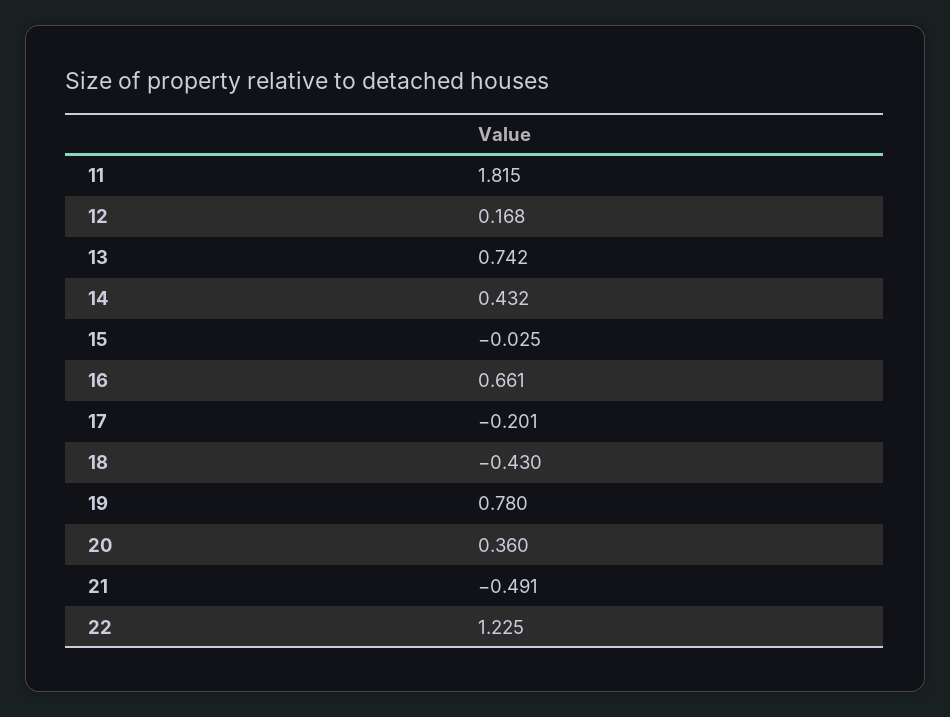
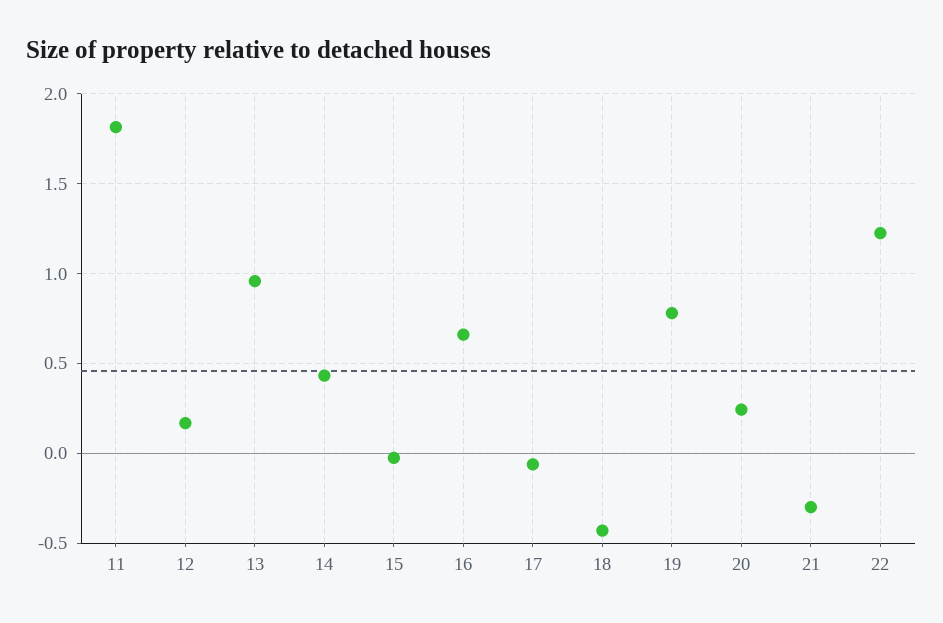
13: 0.742 -> 0.95
17: -0.201 -> -0.05
20: 0.36 -> 0.25
21: -0.491 -> -0.3

